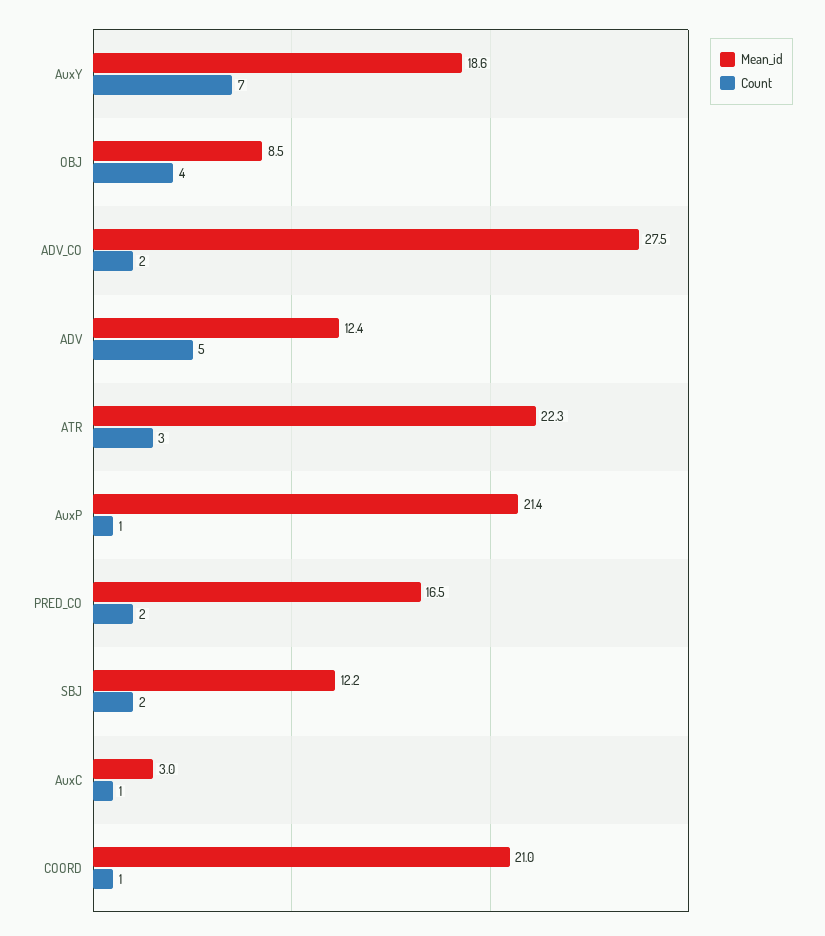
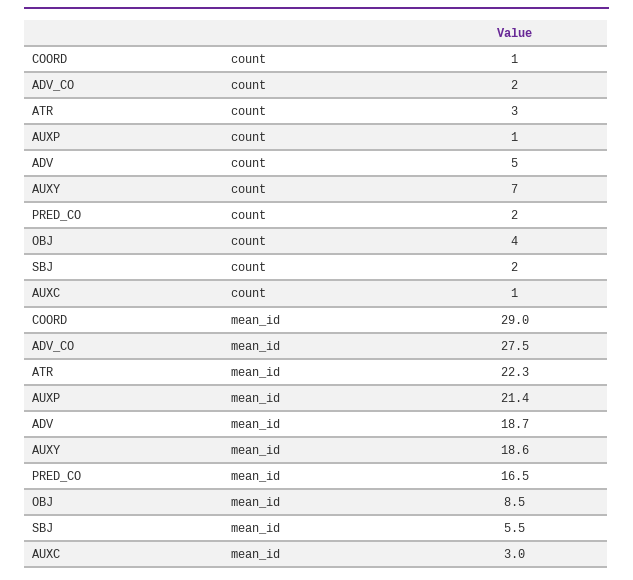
Mean_id, ADV: 12.4 -> 18.7
Mean_id, SBJ: 12.2 -> 5.5
Mean_id, COORD: 21 -> 29

